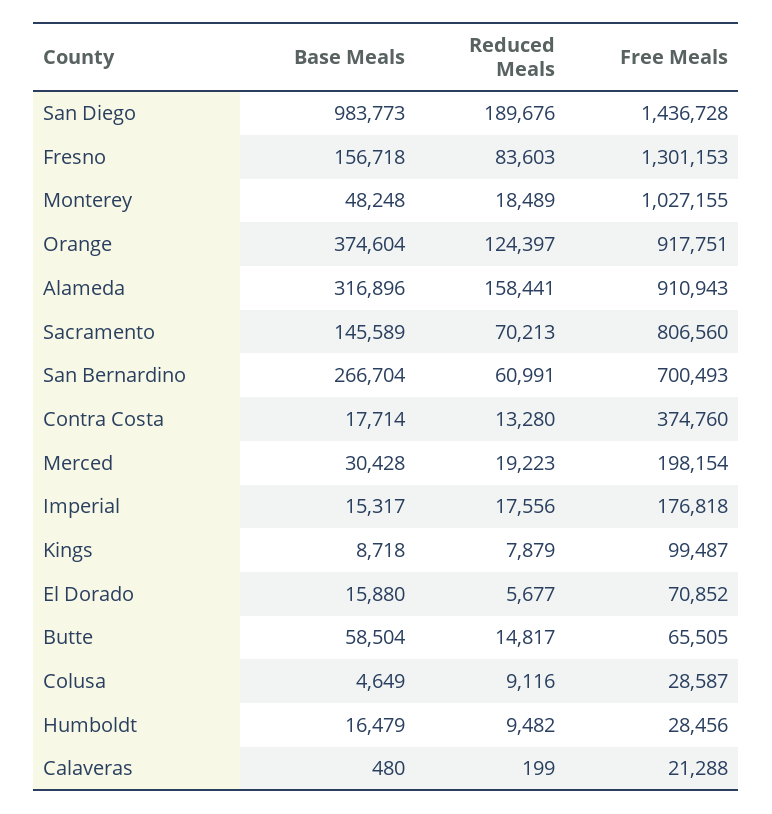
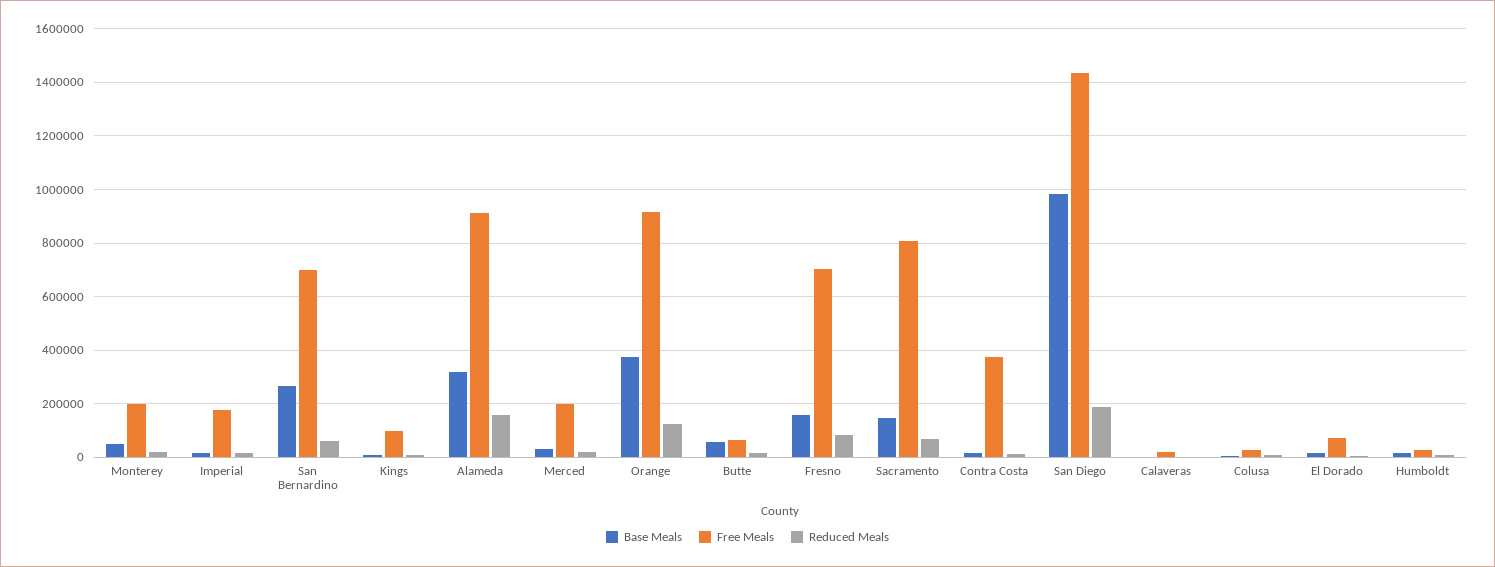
Free Meals, Fresno: 1301153 -> 700000
Free Meals, Monterey: 1027155 -> 200000

